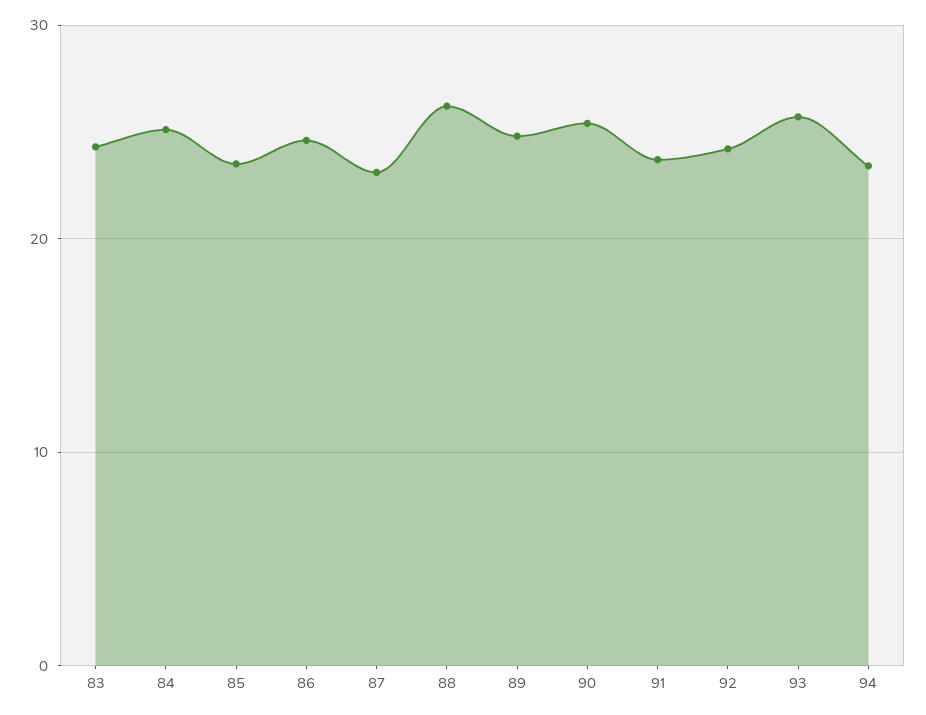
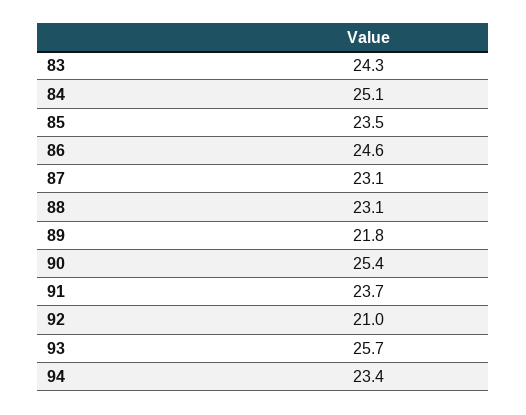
88: 26 -> 23.1
89: 25 -> 21.8
92: 24 -> 21

